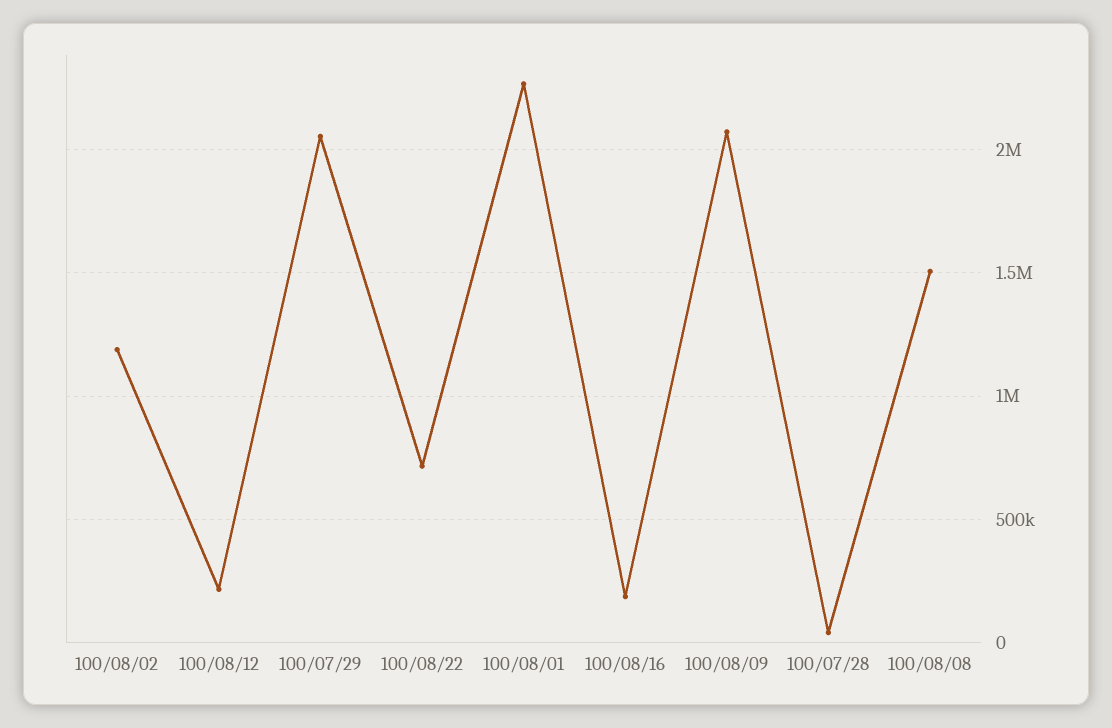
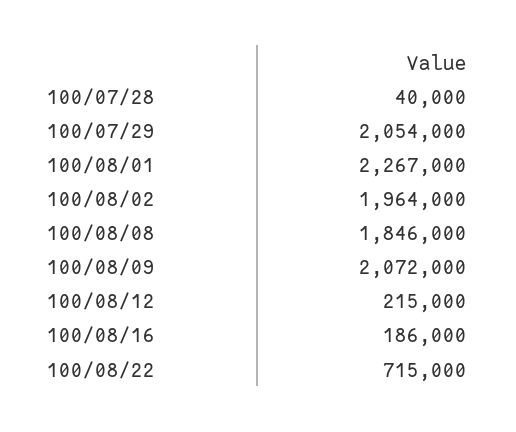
100/08/02: 1200000 -> 1964000
100/08/08: 1500000 -> 1846000

